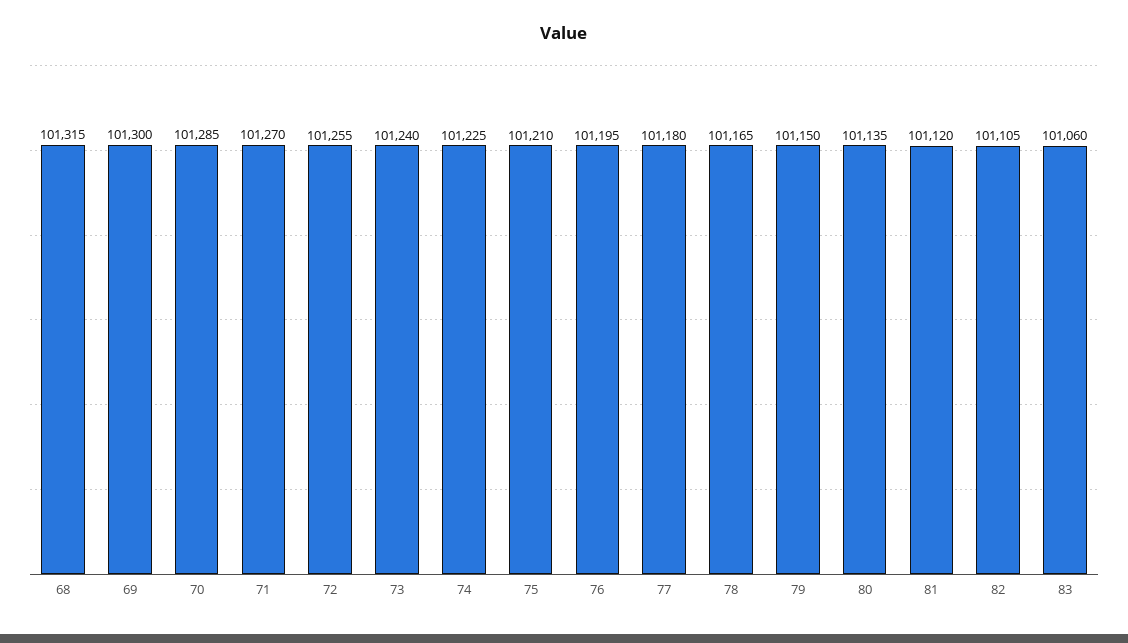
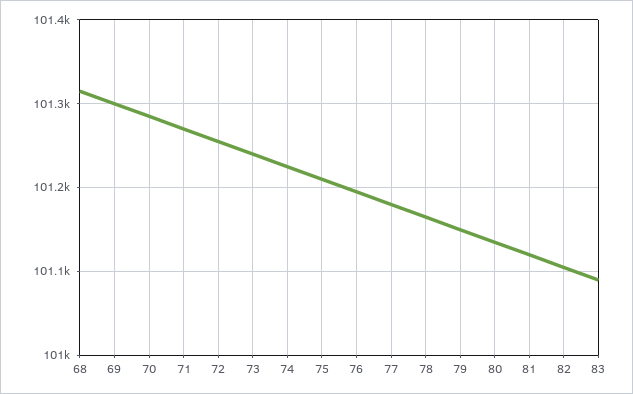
83: 101060 -> 101090

